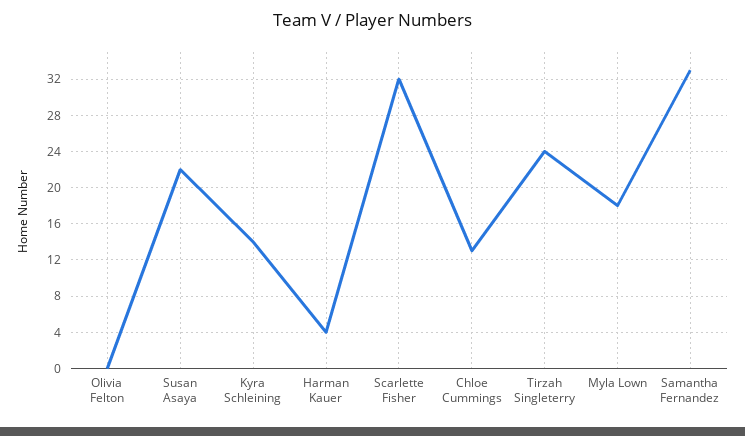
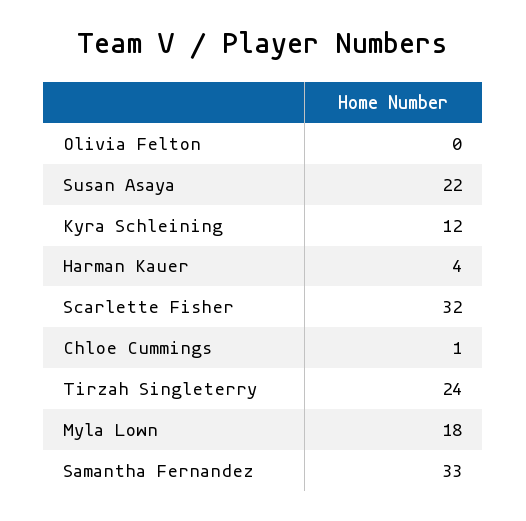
Kyra Schleining: 14 -> 12
Chloe Cummings: 13 -> 1

